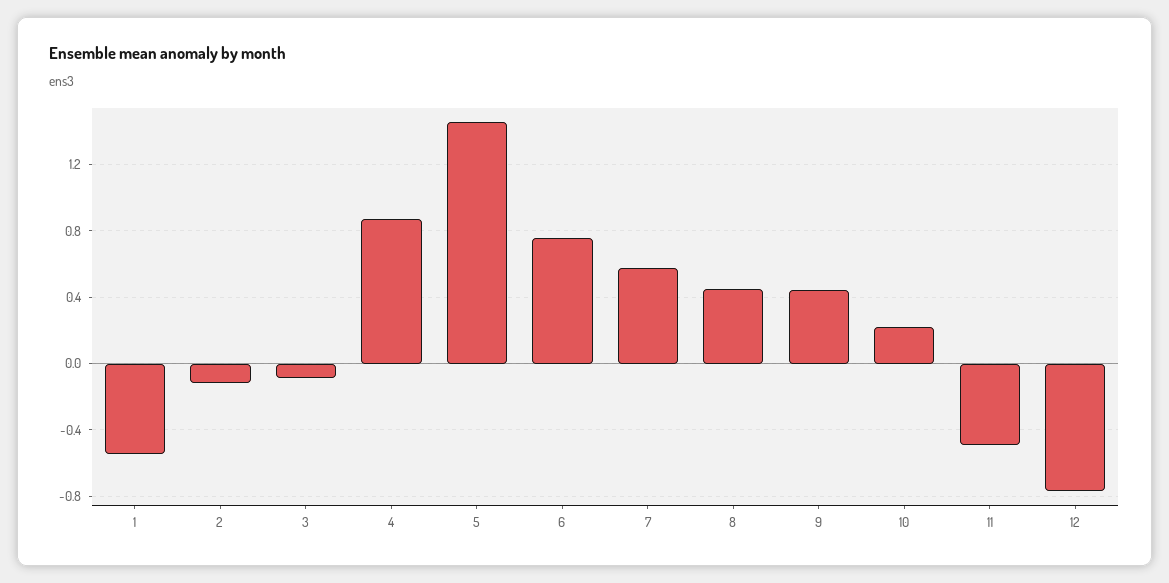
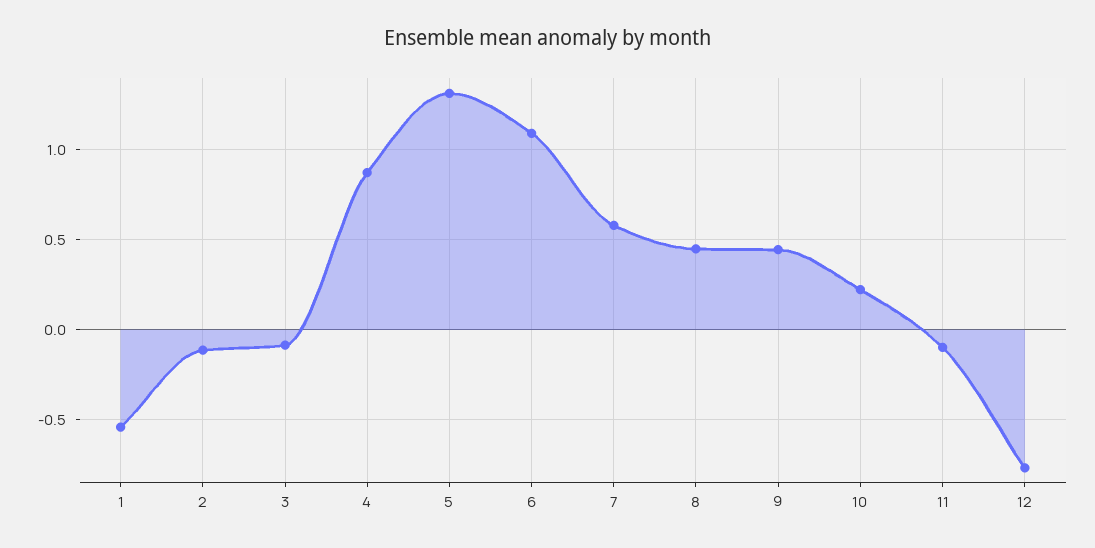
5: 1.45 -> 1.3
6: 0.75 -> 1.1
11: -0.5 -> -0.1

